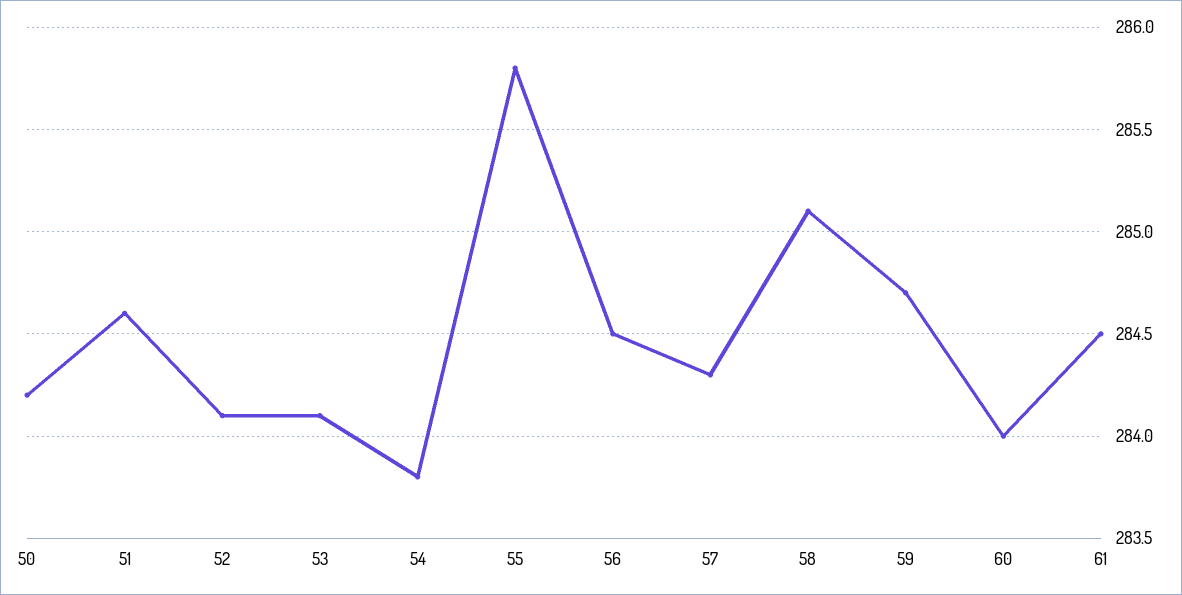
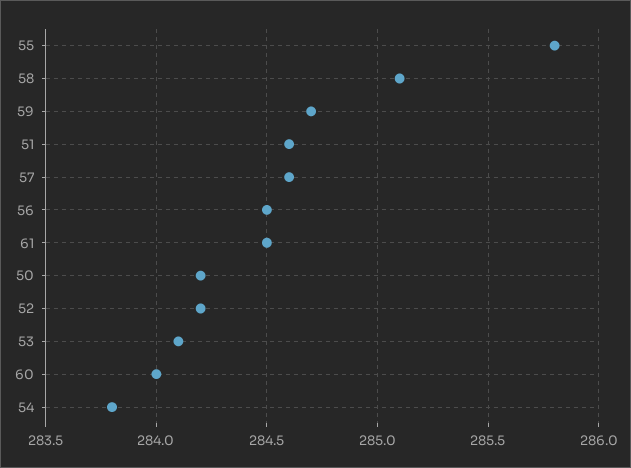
52: 284.1 -> 284.2
57: 284.3 -> 284.6

